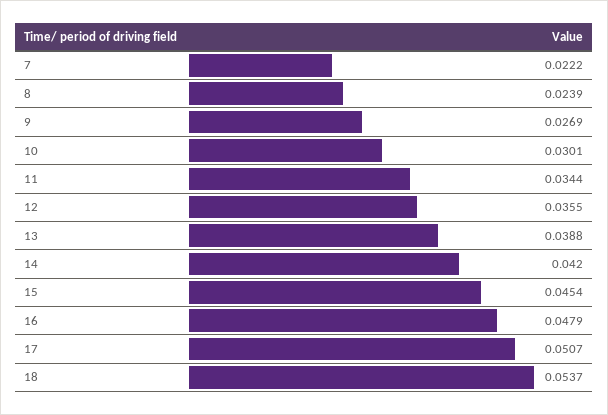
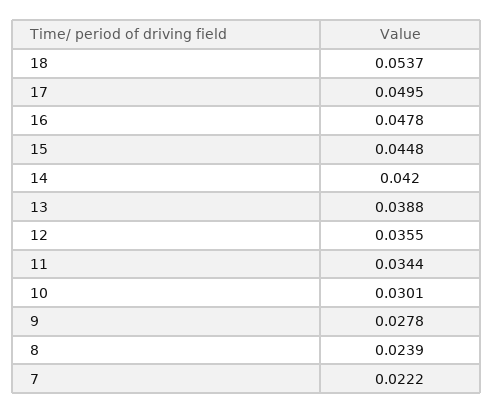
9: 0.0269 -> 0.0278
15: 0.0454 -> 0.0448
16: 0.0479 -> 0.0478
17: 0.0507 -> 0.0495

